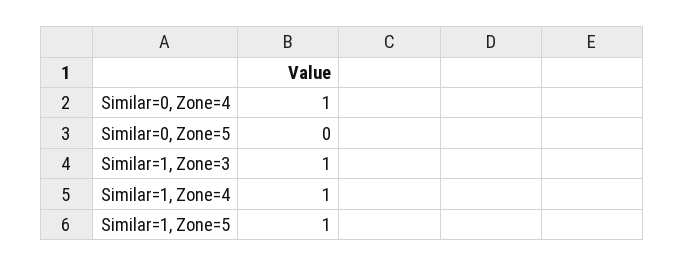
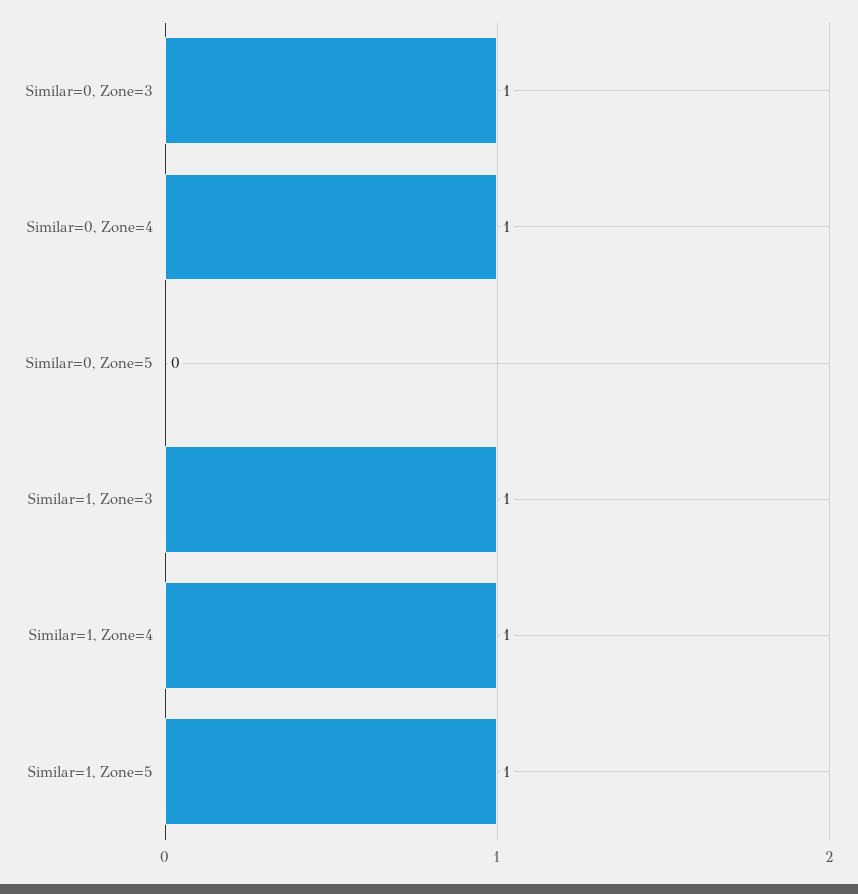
Similar=0, Zone=3: none -> 1

